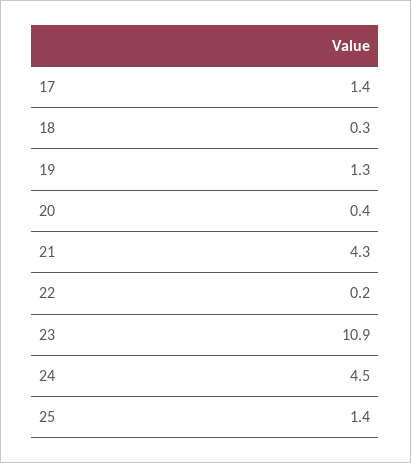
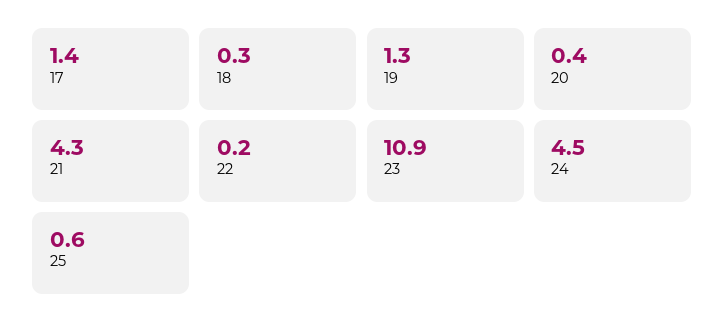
25: 1.4 -> 0.6

